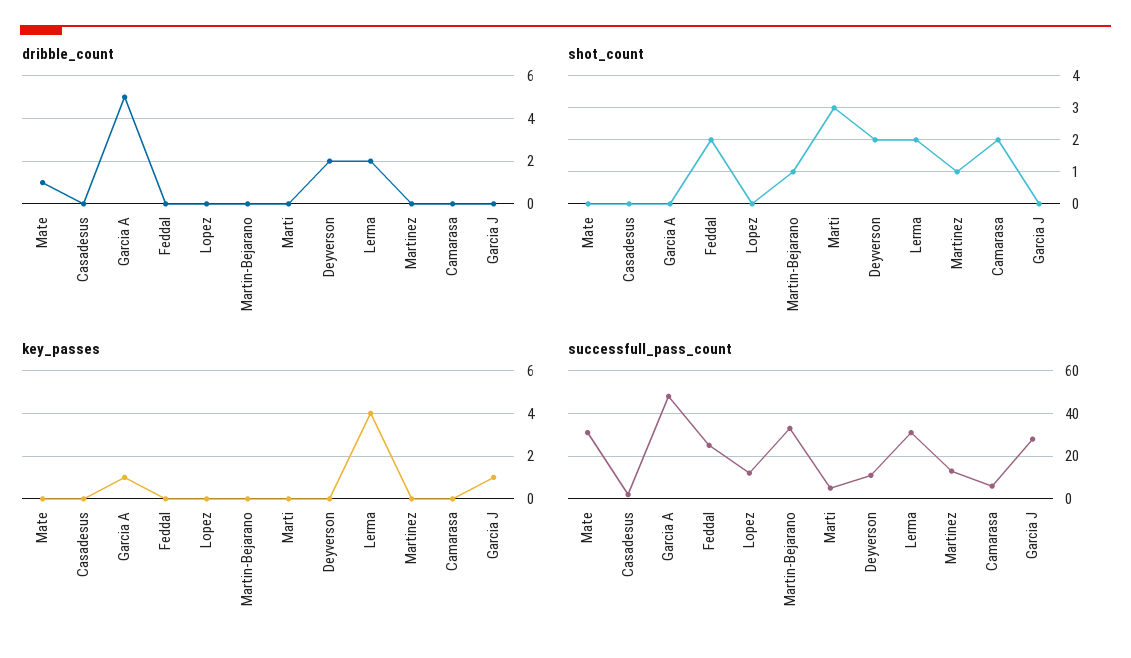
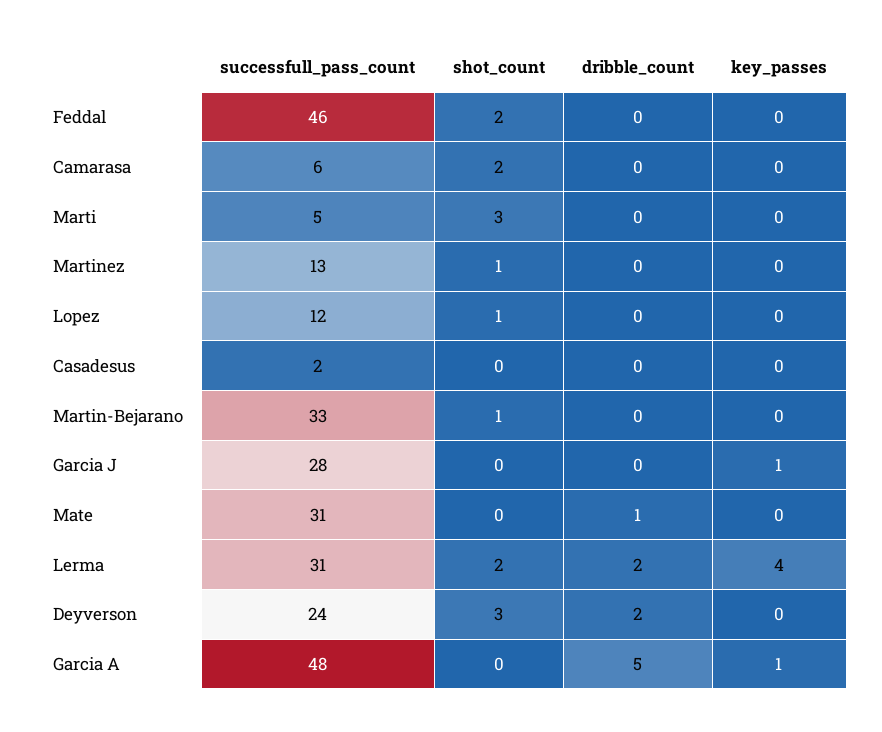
shot_count, Lopez: 0 -> 1
shot_count, Deyverson: 2 -> 3
successfull_pass_count, Feddal: 25 -> 46
successfull_pass_count, Deyverson: 10 -> 24

